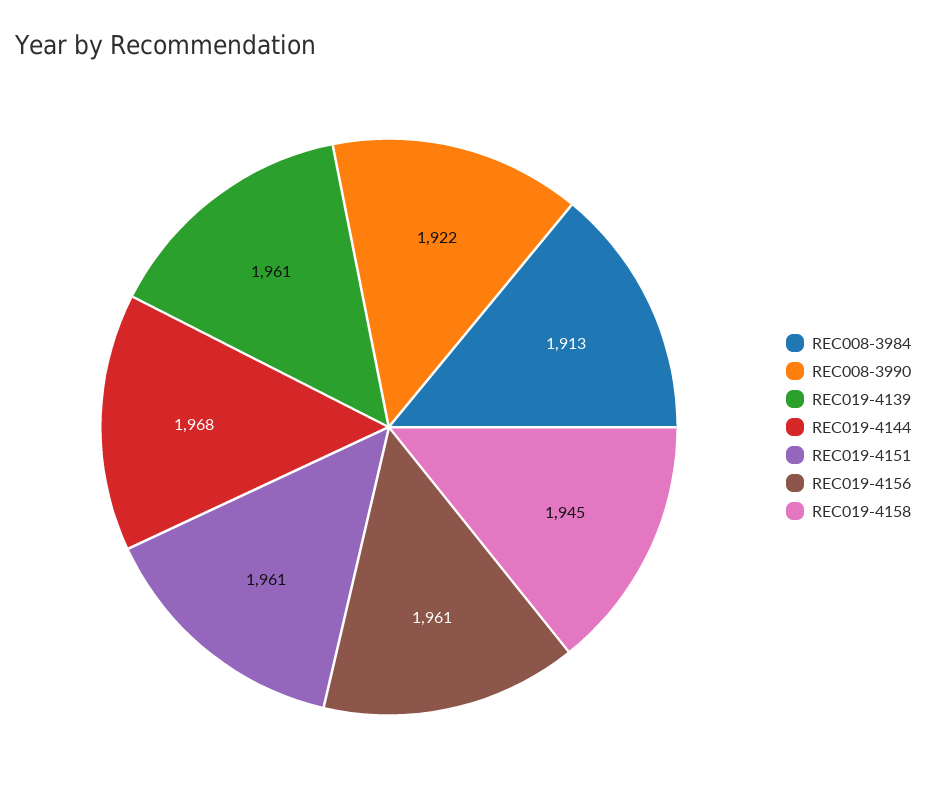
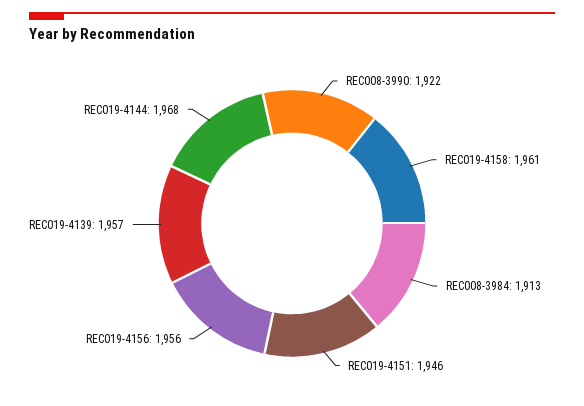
REC019-4139: 1961 -> 1957
REC019-4151: 1961 -> 1946
REC019-4156: 1961 -> 1956
REC019-4158: 1945 -> 1961

